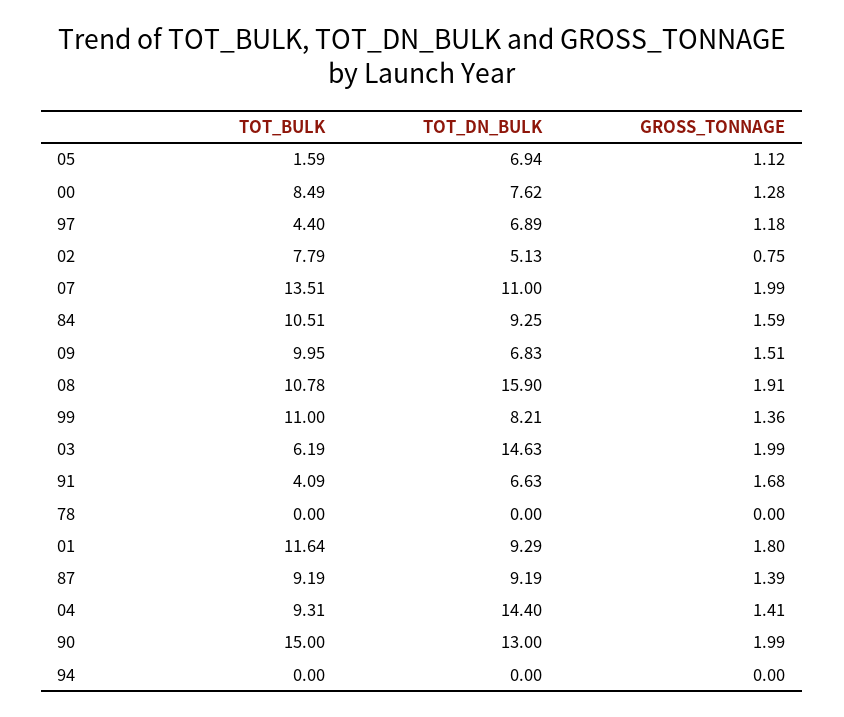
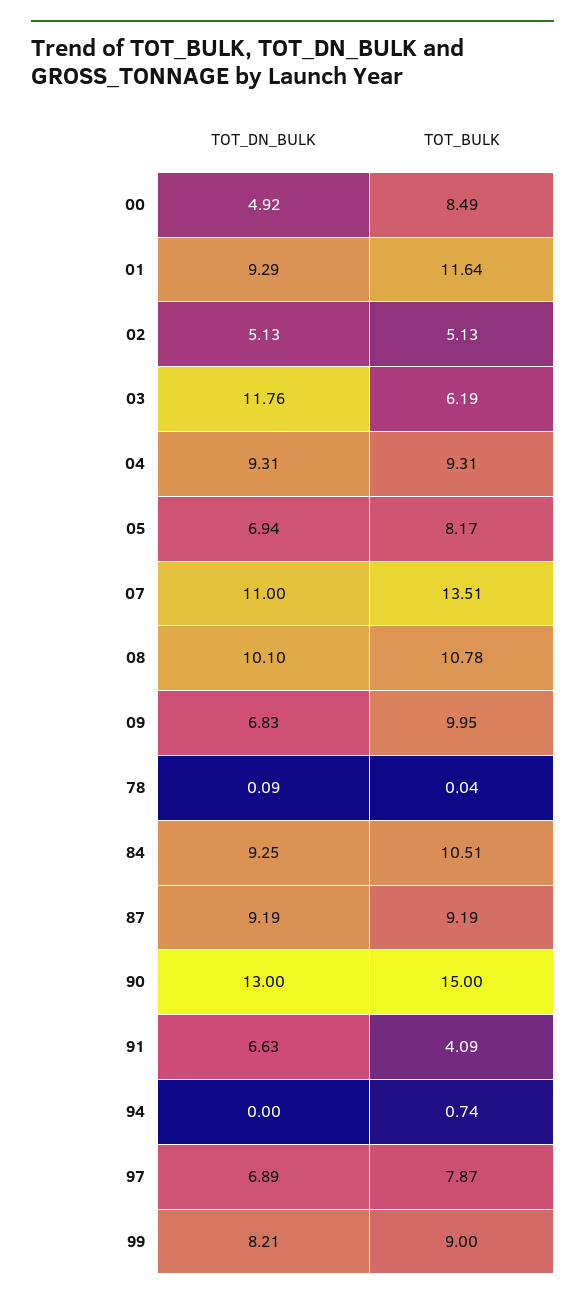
TOT_BULK, 05: 1.59 -> 8.17
GROSS_TONNAGE, 05: 1.12 -> none
TOT_DN_BULK, 00: 7.62 -> 4.92
GROSS_TONNAGE, 00: 1.28 -> none
TOT_BULK, 97: 4.4 -> 7.87
GROSS_TONNAGE, 97: 1.18 -> none
TOT_BULK, 02: 7.79 -> 5.13
GROSS_TONNAGE, 02: 0.75 -> none
GROSS_TONNAGE, 07: 1.99 -> none
GROSS_TONNAGE, 84: 1.59 -> none
GROSS_TONNAGE, 09: 1.51 -> none
TOT_DN_BULK, 08: 15.9 -> 10.1
GROSS_TONNAGE, 08: 1.91 -> none
TOT_BULK, 99: 11 -> 9
GROSS_TONNAGE, 99: 1.36 -> none
TOT_DN_BULK, 03: 14.63 -> 11.76
GROSS_TONNAGE, 03: 1.99 -> none
GROSS_TONNAGE, 91: 1.68 -> none
TOT_BULK, 78: 0 -> 0.04
TOT_DN_BULK, 78: 0 -> 0.09
GROSS_TONNAGE, 78: 0 -> none
GROSS_TONNAGE, 01: 1.8 -> none
GROSS_TONNAGE, 87: 1.39 -> none
TOT_DN_BULK, 04: 14.4 -> 9.31
GROSS_TONNAGE, 04: 1.41 -> none
GROSS_TONNAGE, 90: 1.99 -> none
TOT_BULK, 94: 0 -> 0.74
GROSS_TONNAGE, 94: 0 -> none

